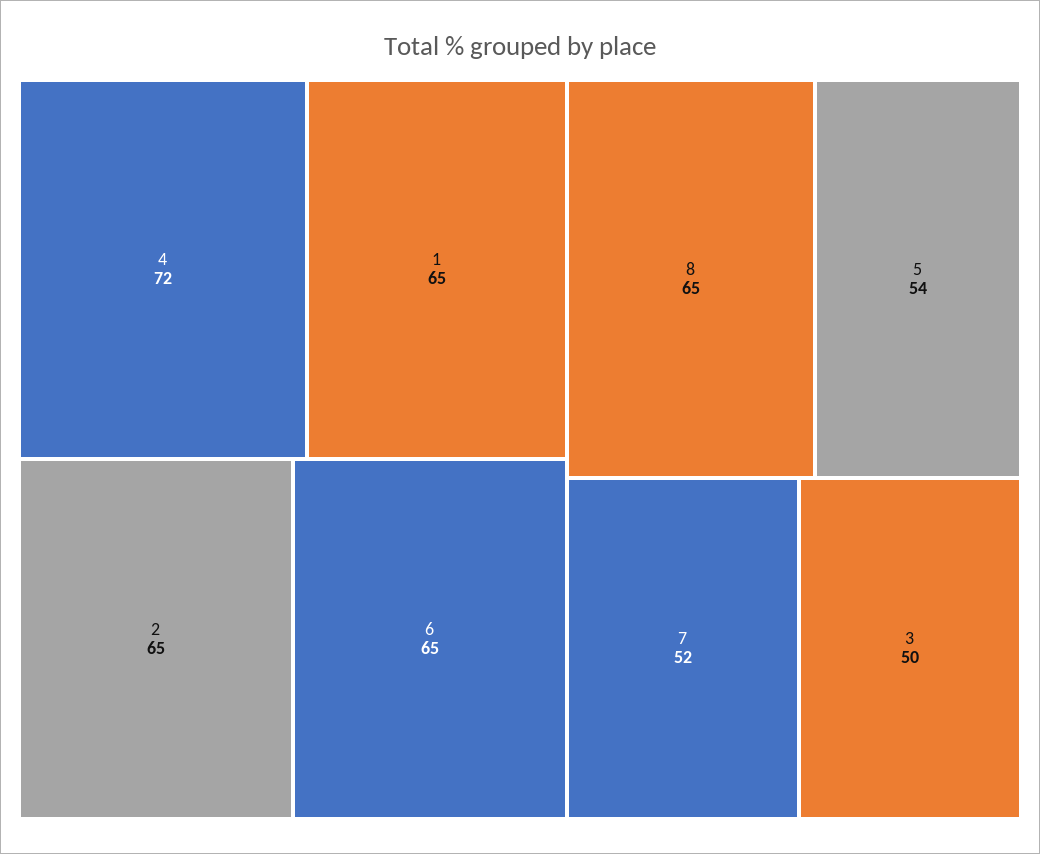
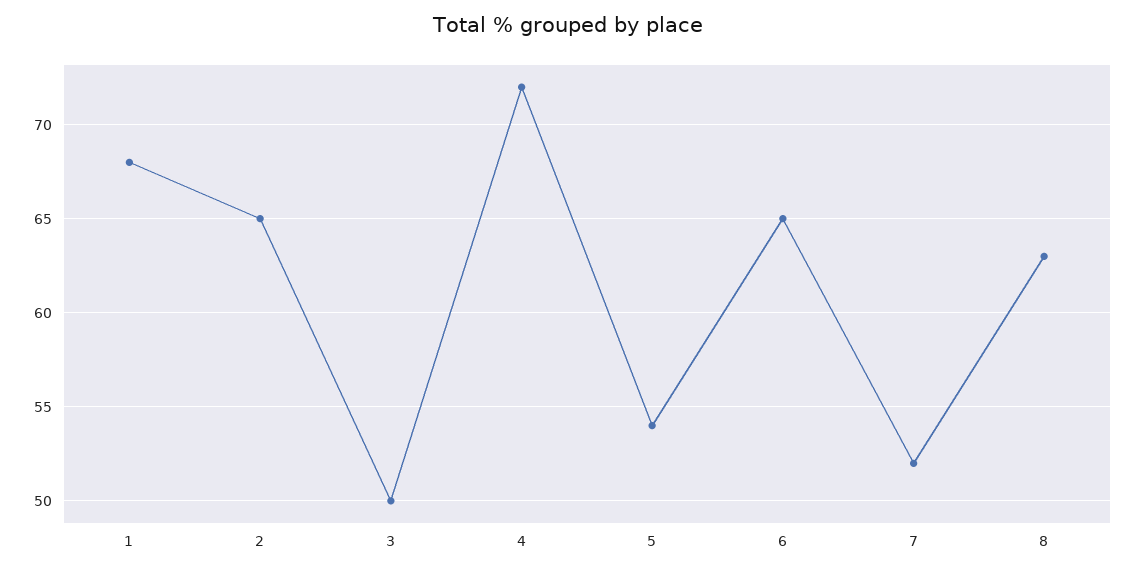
1: 65 -> 68
8: 65 -> 63

